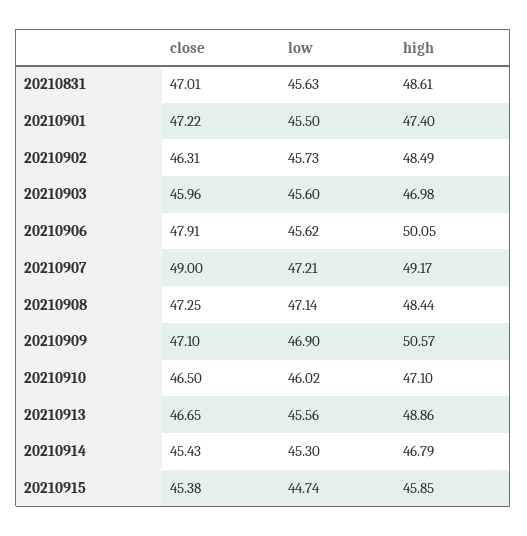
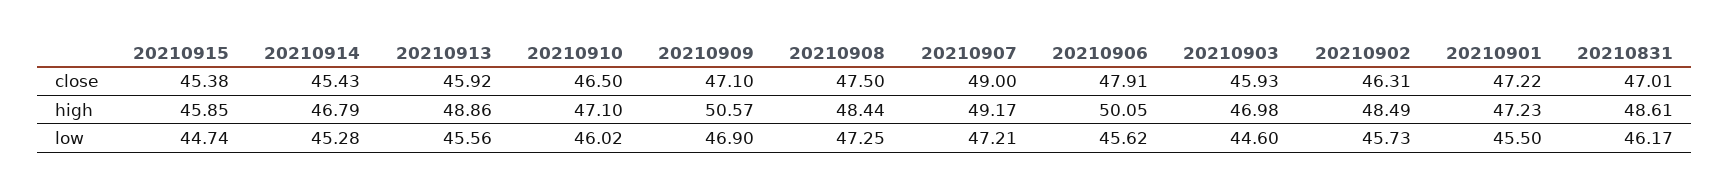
low, 20210831: 45.63 -> 46.17
high, 20210901: 47.4 -> 47.23
close, 20210903: 45.96 -> 45.93
low, 20210903: 45.6 -> 44.6
close, 20210908: 47.25 -> 47.5
low, 20210908: 47.14 -> 47.25
close, 20210913: 46.65 -> 45.92
low, 20210914: 45.3 -> 45.28

